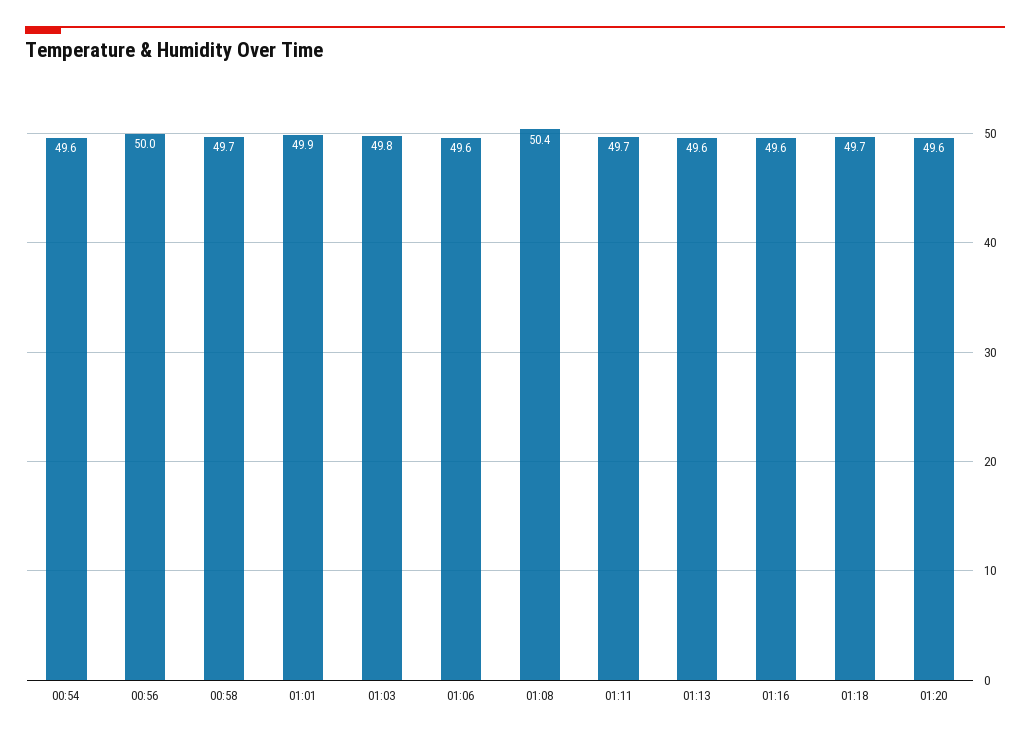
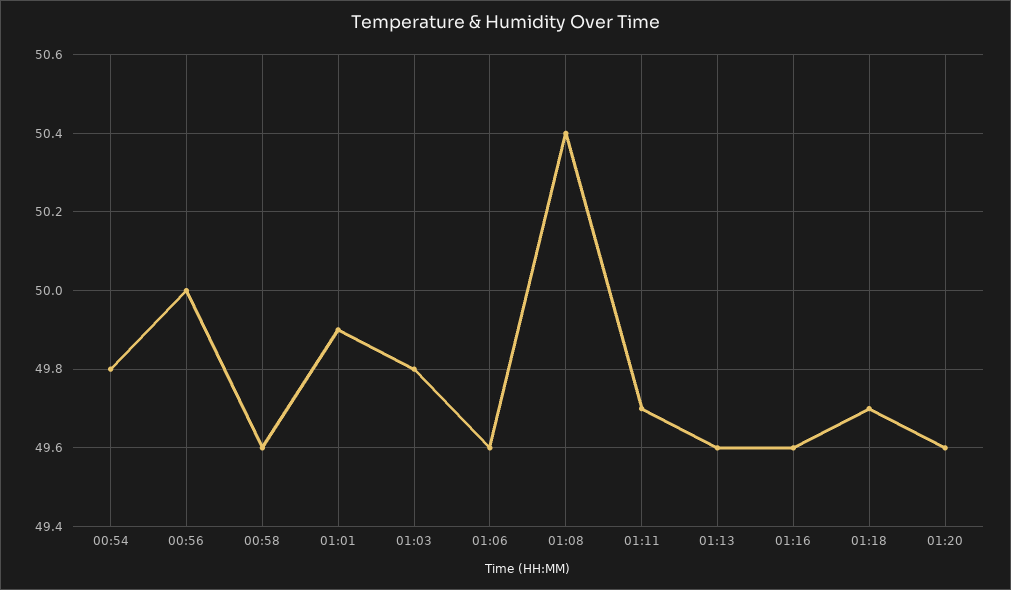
00:54: 49.6 -> 49.8
00:58: 49.7 -> 49.6

